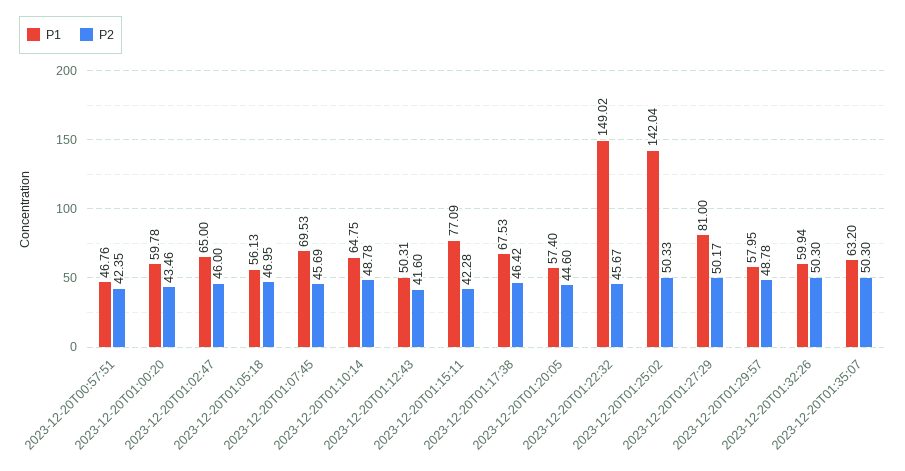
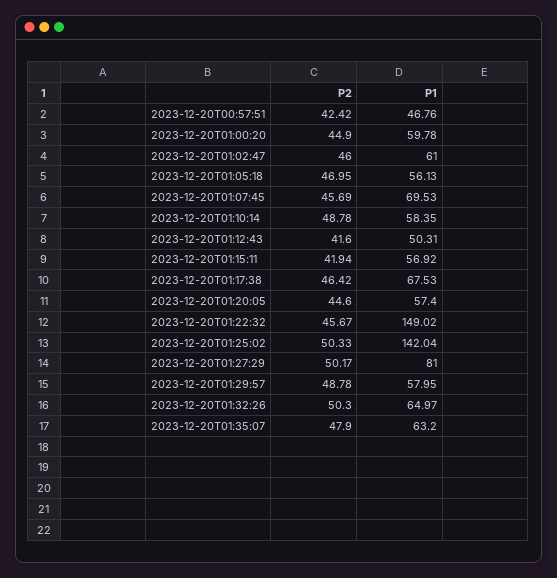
P2, 2023-12-20T00:57:51: 42.35 -> 42.42
P2, 2023-12-20T01:00:20: 43.46 -> 44.9
P1, 2023-12-20T01:02:47: 65 -> 61
P1, 2023-12-20T01:10:14: 64.75 -> 58.35
P1, 2023-12-20T01:15:11: 77.09 -> 56.92
P2, 2023-12-20T01:15:11: 42.28 -> 41.94
P1, 2023-12-20T01:32:26: 59.94 -> 64.97
P2, 2023-12-20T01:35:07: 50.3 -> 47.9

